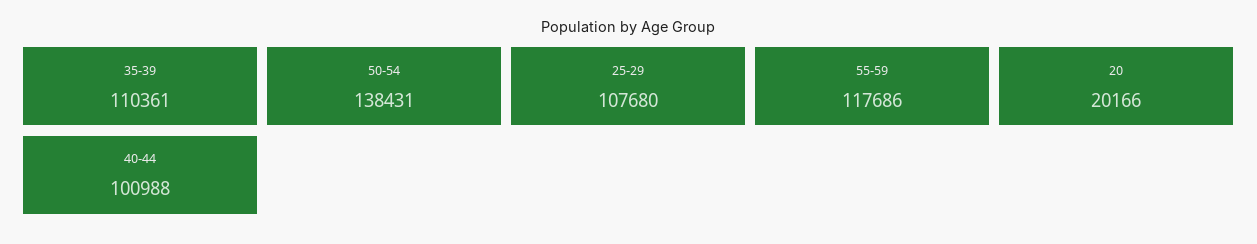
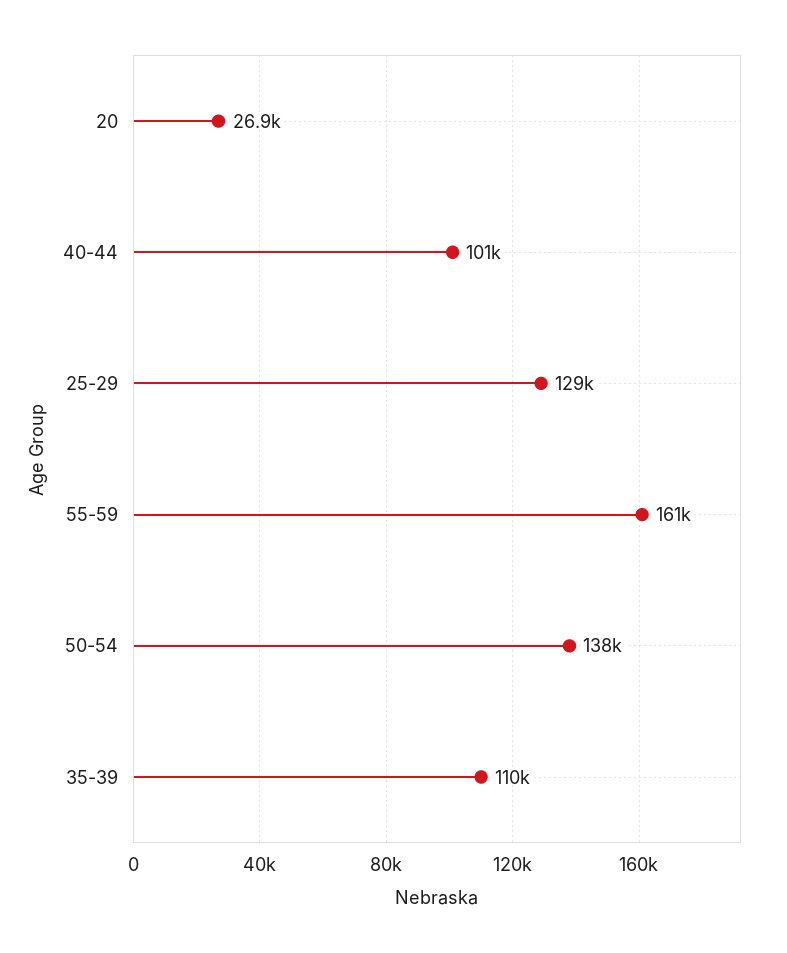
25-29: 107680 -> 129000
55-59: 117686 -> 161000
20: 20166 -> 26900

